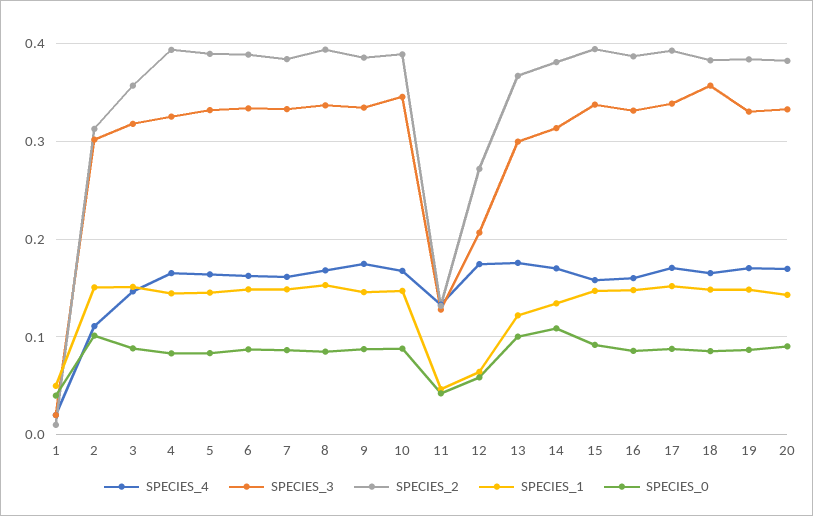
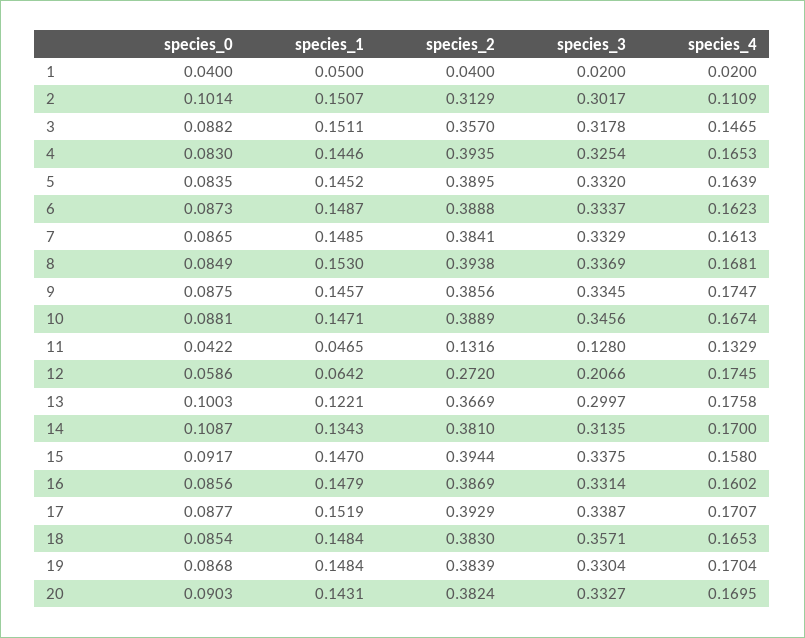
SPECIES_2, 1: 0.01 -> 0.04

